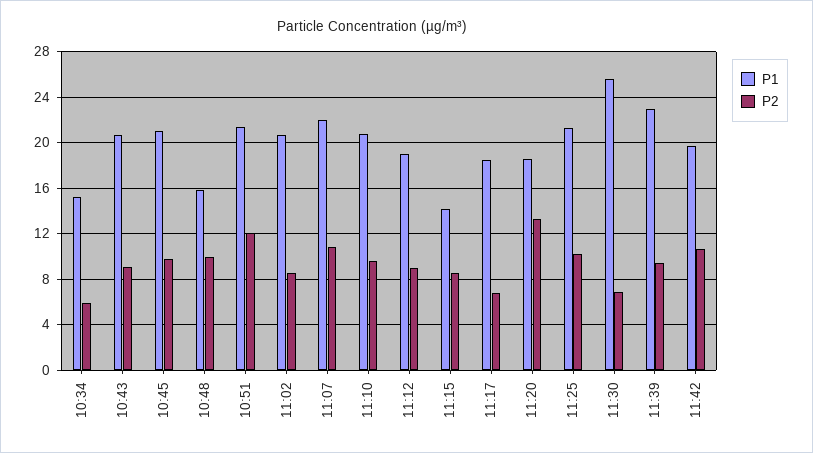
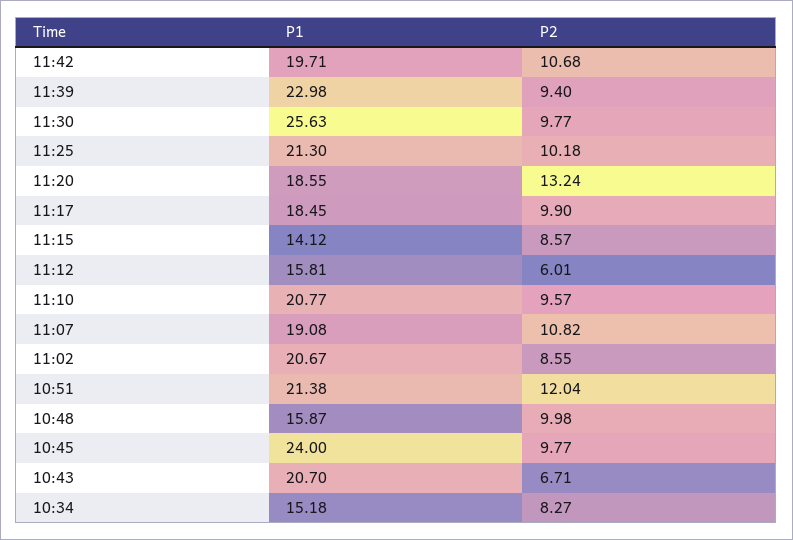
P2, 10:34: 6 -> 8.27
P2, 10:43: 9 -> 6.71
P1, 10:45: 21 -> 24
P1, 11:07: 22 -> 19.08
P1, 11:12: 19 -> 15.81
P2, 11:12: 9 -> 6.01
P2, 11:17: 7 -> 9.9
P2, 11:30: 7 -> 9.77

